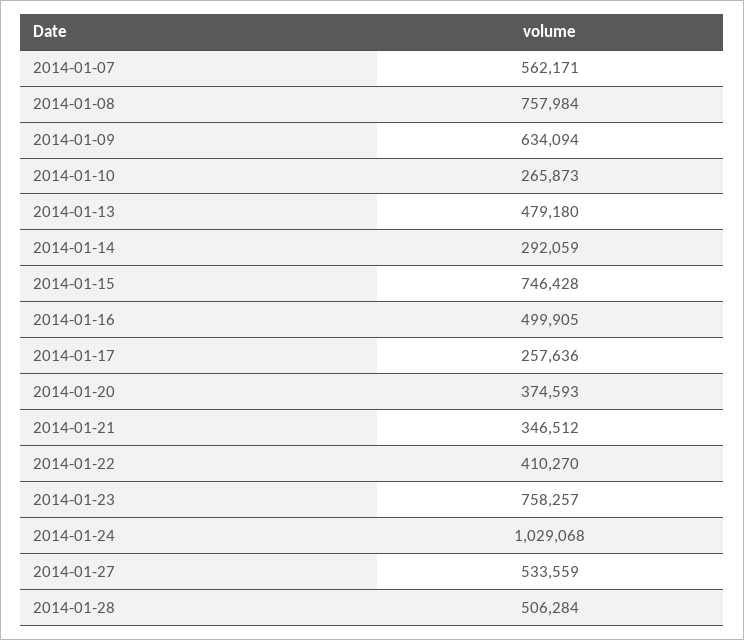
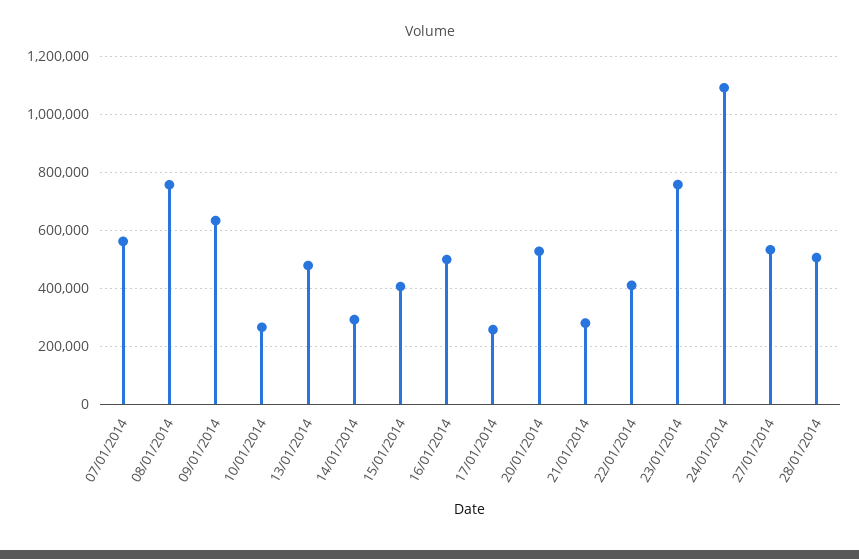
2014-01-15: 746428 -> 400000
2014-01-20: 374593 -> 525000
2014-01-21: 346512 -> 275000
2014-01-24: 1029068 -> 1100000

